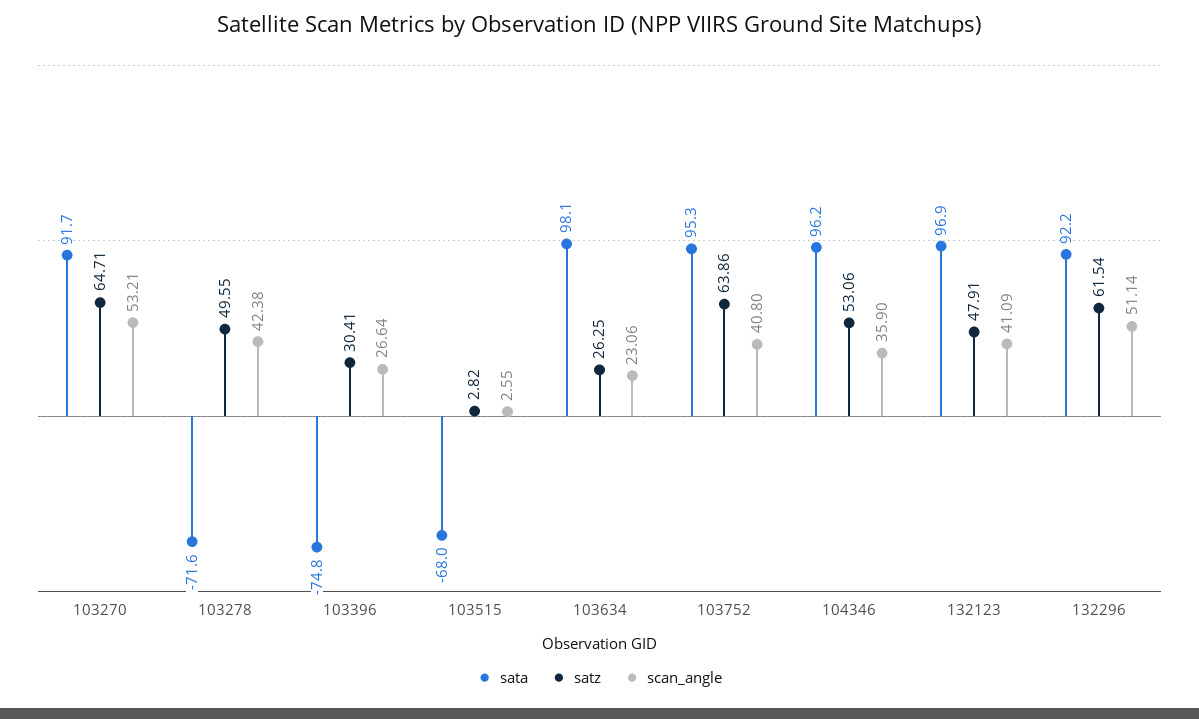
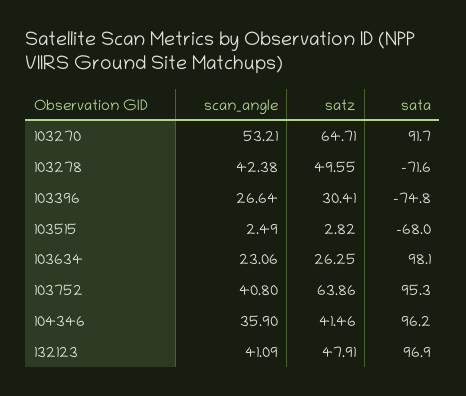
scan_angle, 103515: 2.55 -> 2.49
satz, 104346: 53.06 -> 41.46
sata, 132296: 92.2 -> none
satz, 132296: 61.54 -> none
scan_angle, 132296: 51.14 -> none

